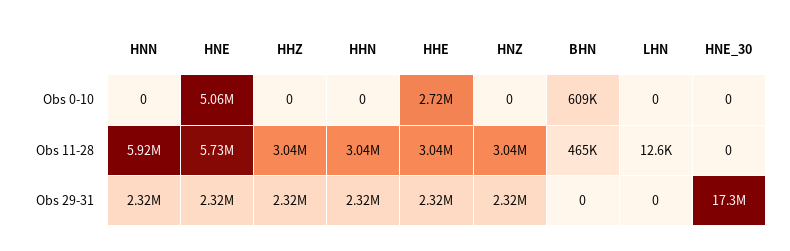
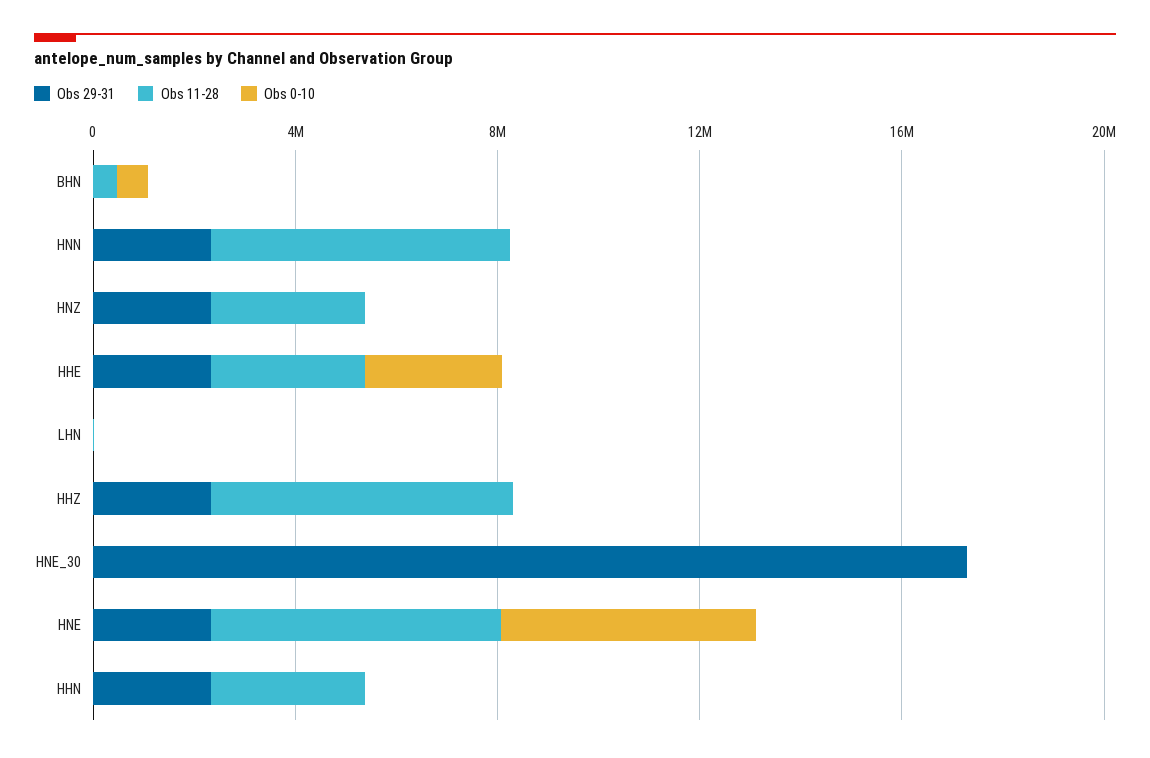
Obs 11-28, HHZ: 3040000 -> 6000000

